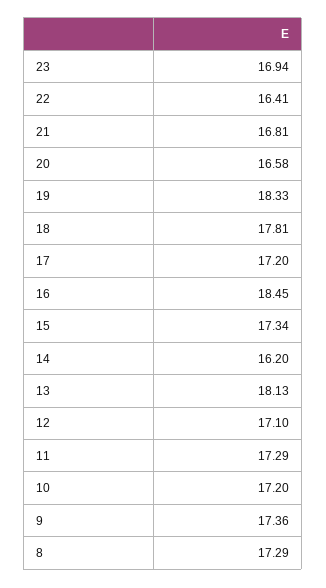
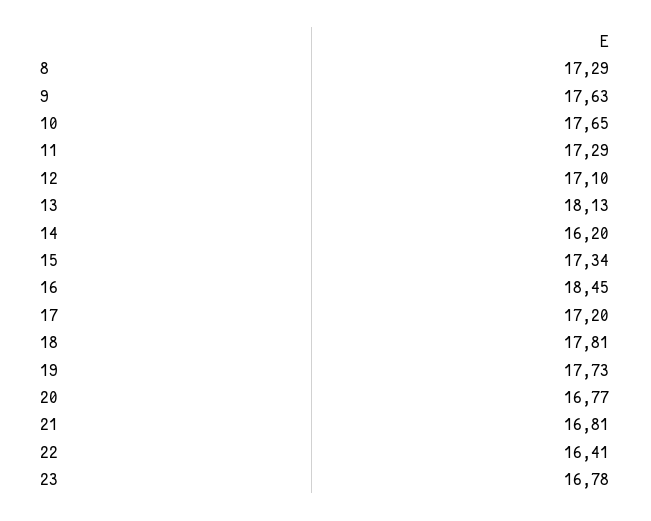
23: 16.94 -> 16.78
20: 16.58 -> 16.77
19: 18.33 -> 17.73
10: 17.2 -> 17.65
9: 17.36 -> 17.63

